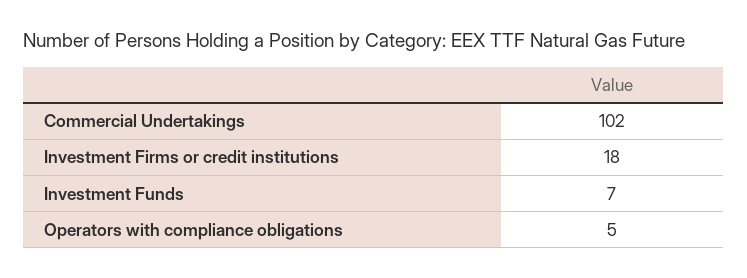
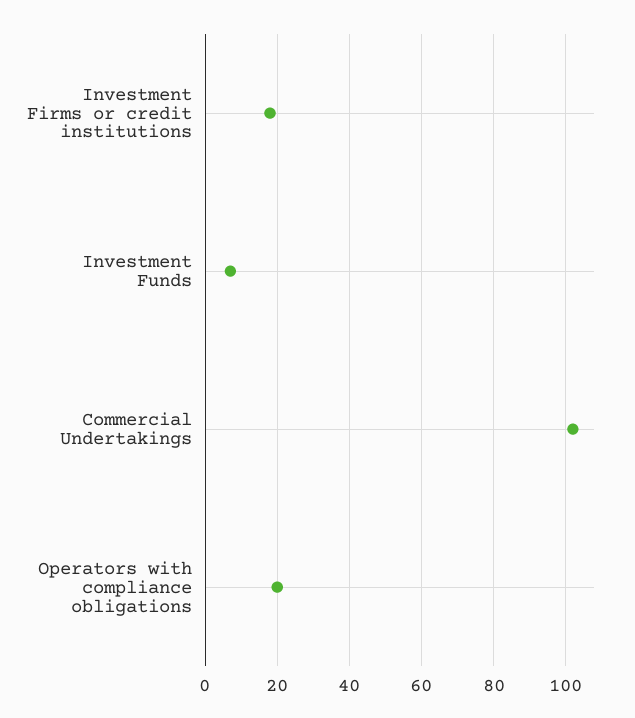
Operators with compliance obligations: 5 -> 20

